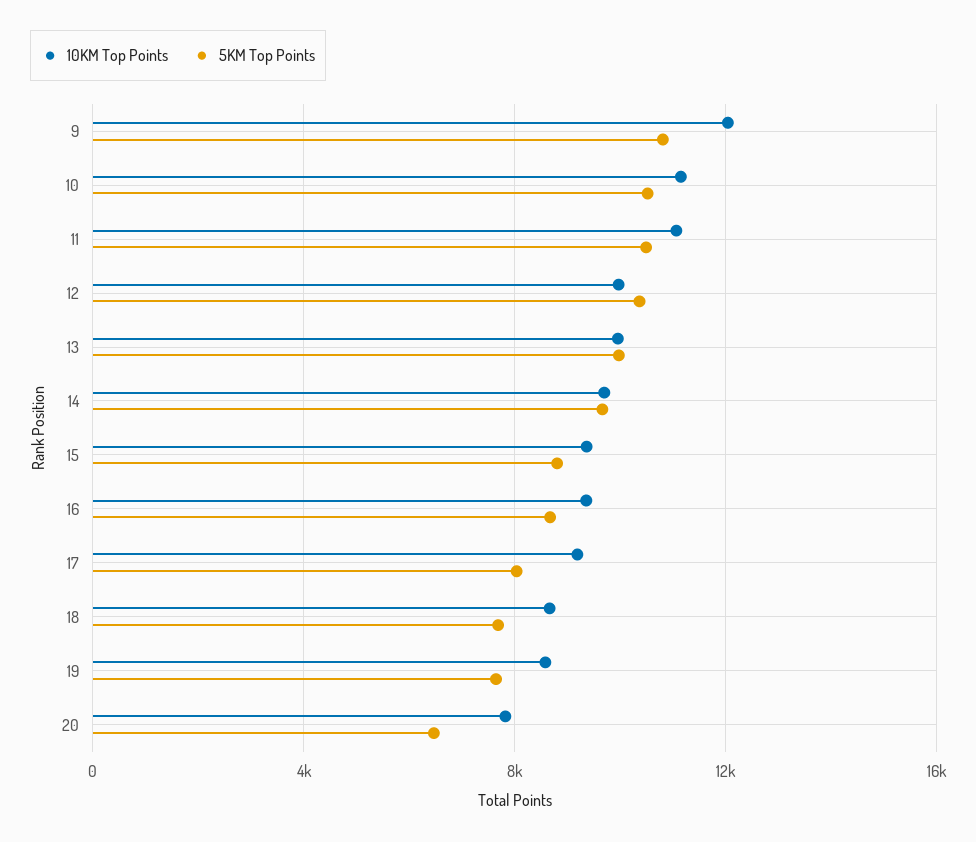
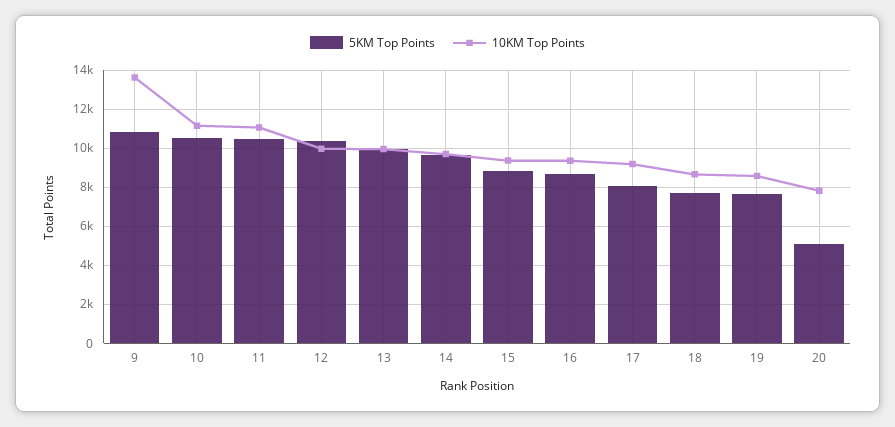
10KM Top Points, 9: 12000 -> 13500
5KM Top Points, 20: 6500 -> 5000

